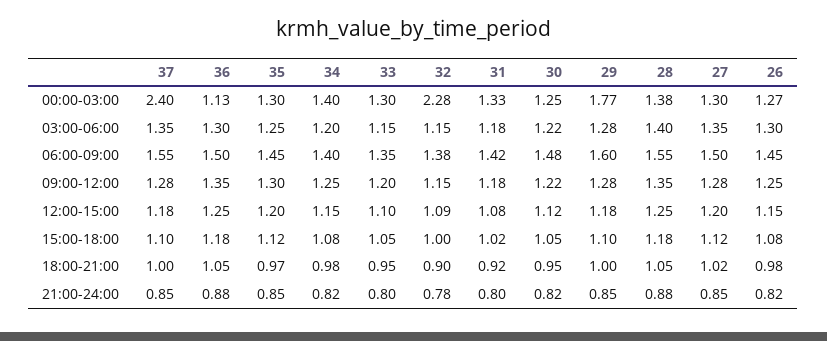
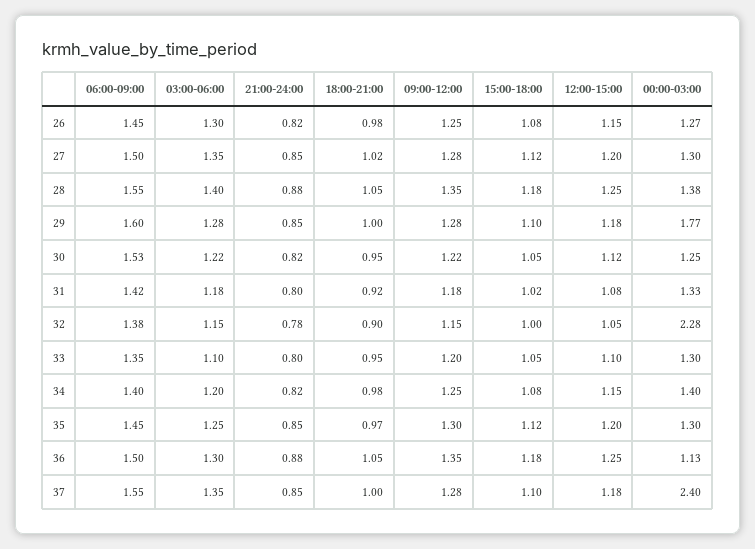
33, 03:00-06:00: 1.15 -> 1.1
30, 06:00-09:00: 1.48 -> 1.53
32, 12:00-15:00: 1.09 -> 1.05

